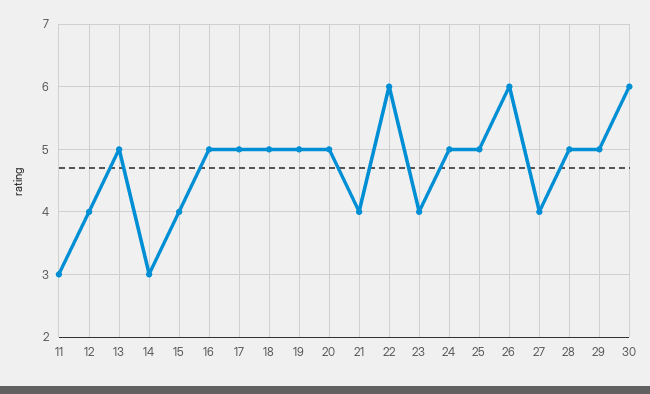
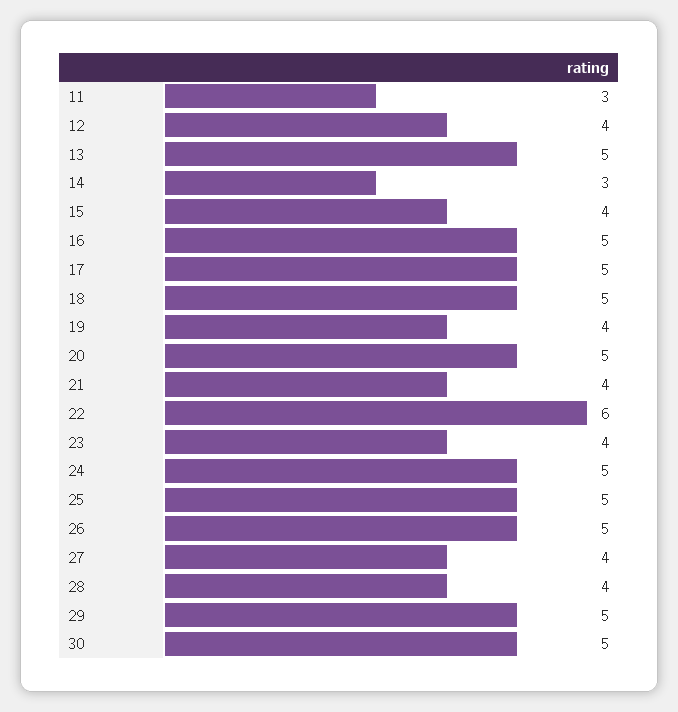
19: 5 -> 4
26: 6 -> 5
28: 5 -> 4
30: 6 -> 5

